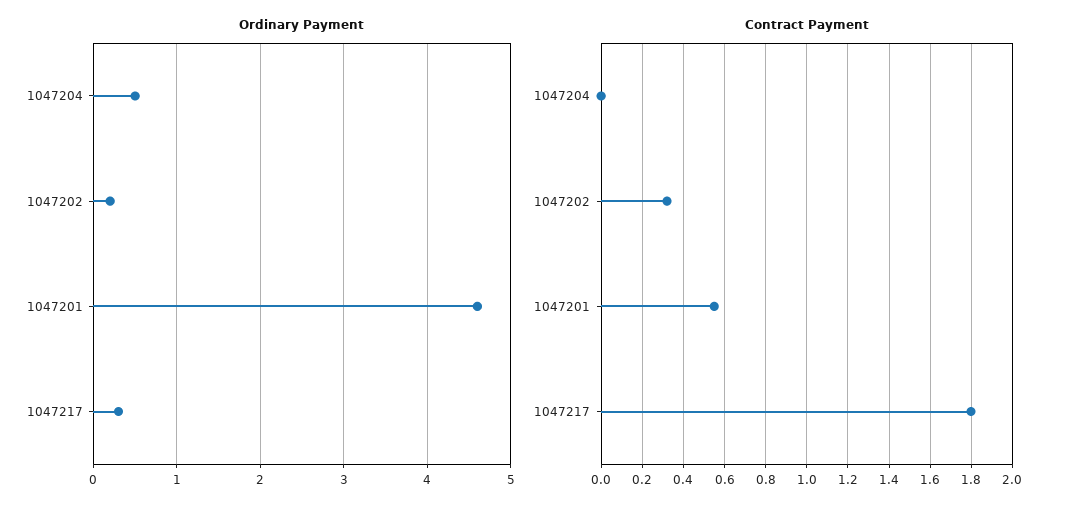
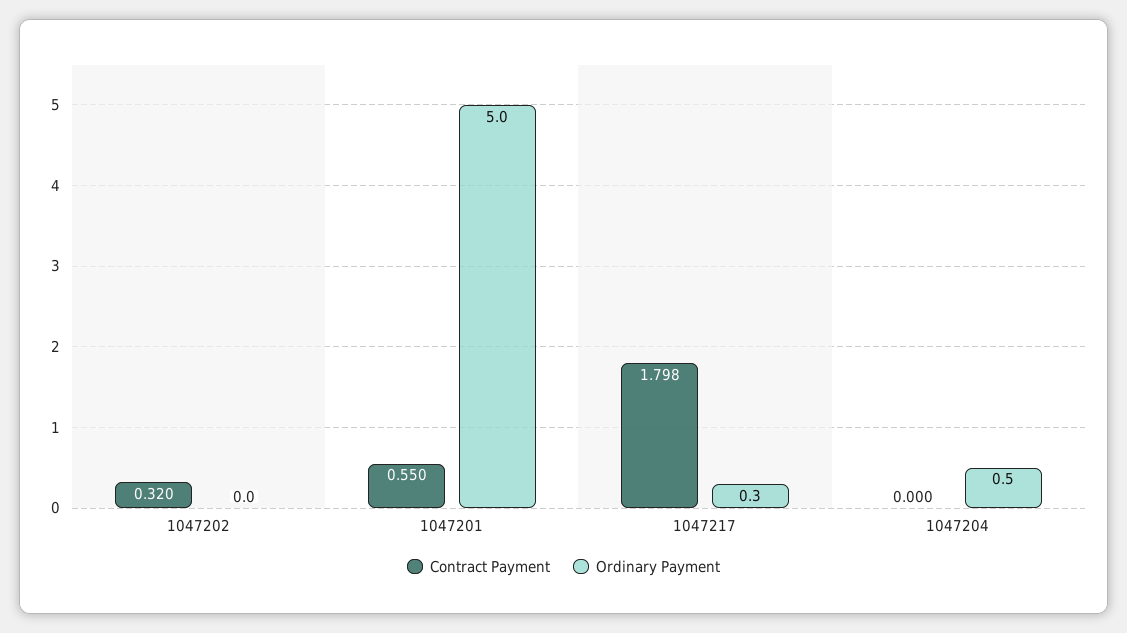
Ordinary Payment, 1047202: 0.2 -> 0
Ordinary Payment, 1047201: 4.6 -> 5

